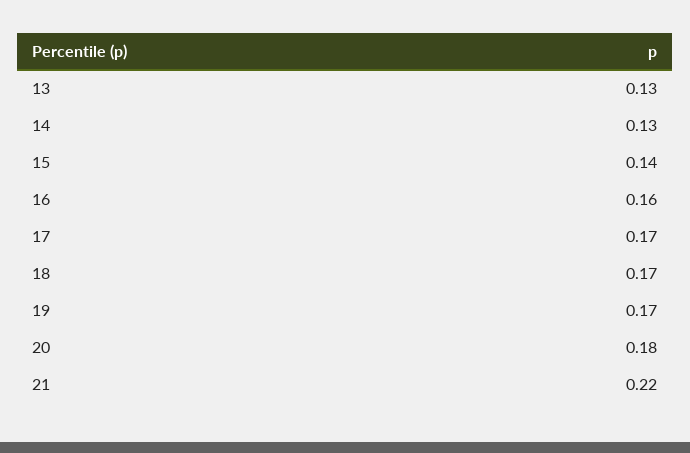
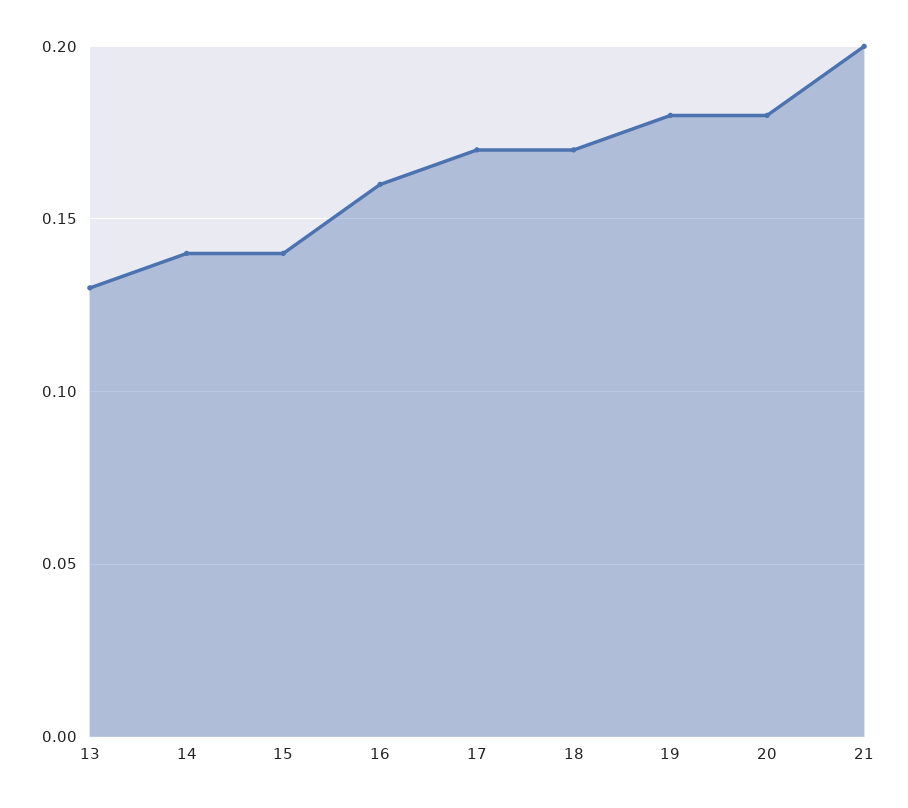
14: 0.13 -> 0.14
19: 0.17 -> 0.18
21: 0.22 -> 0.2

